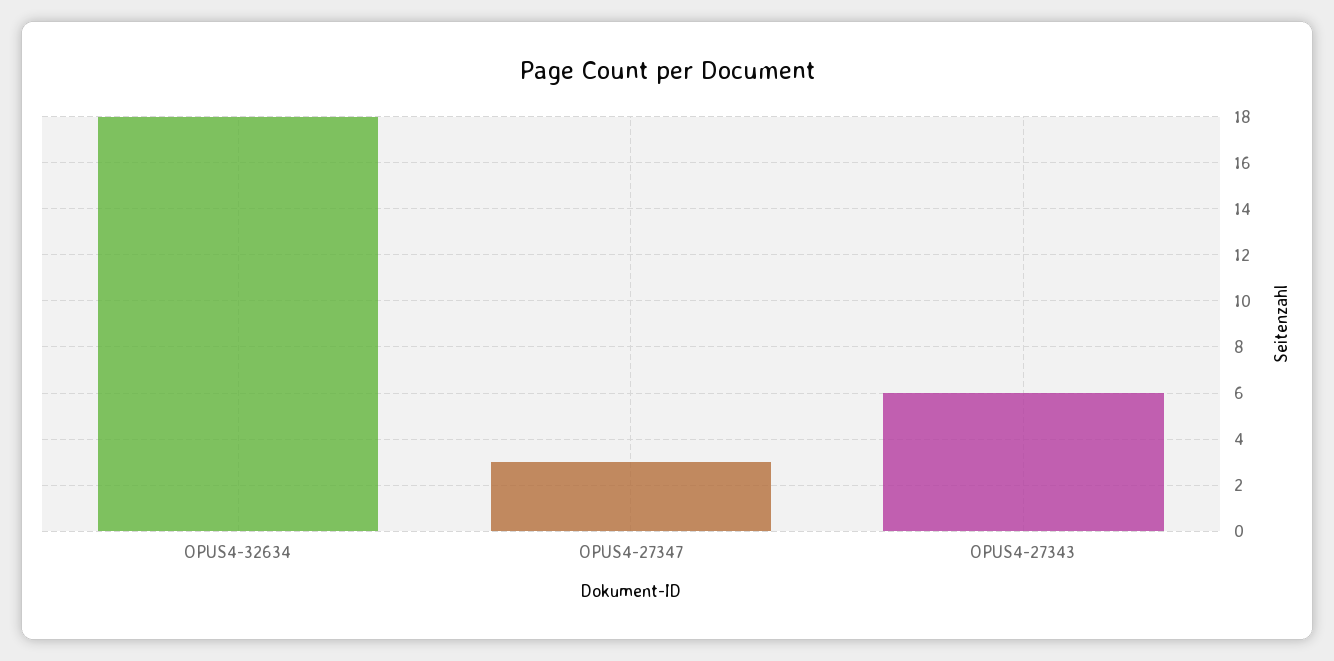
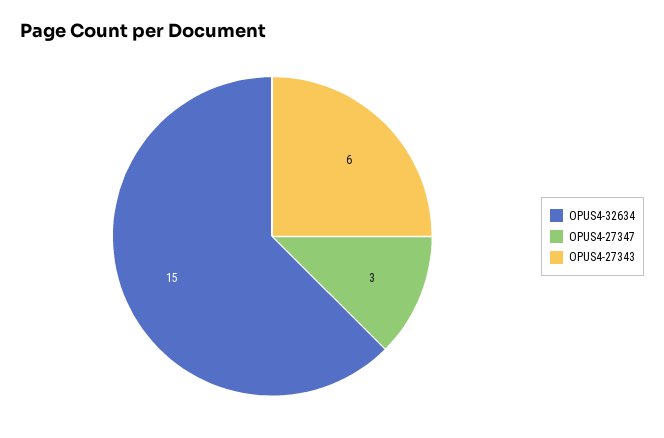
OPUS4-32634: 18 -> 15

